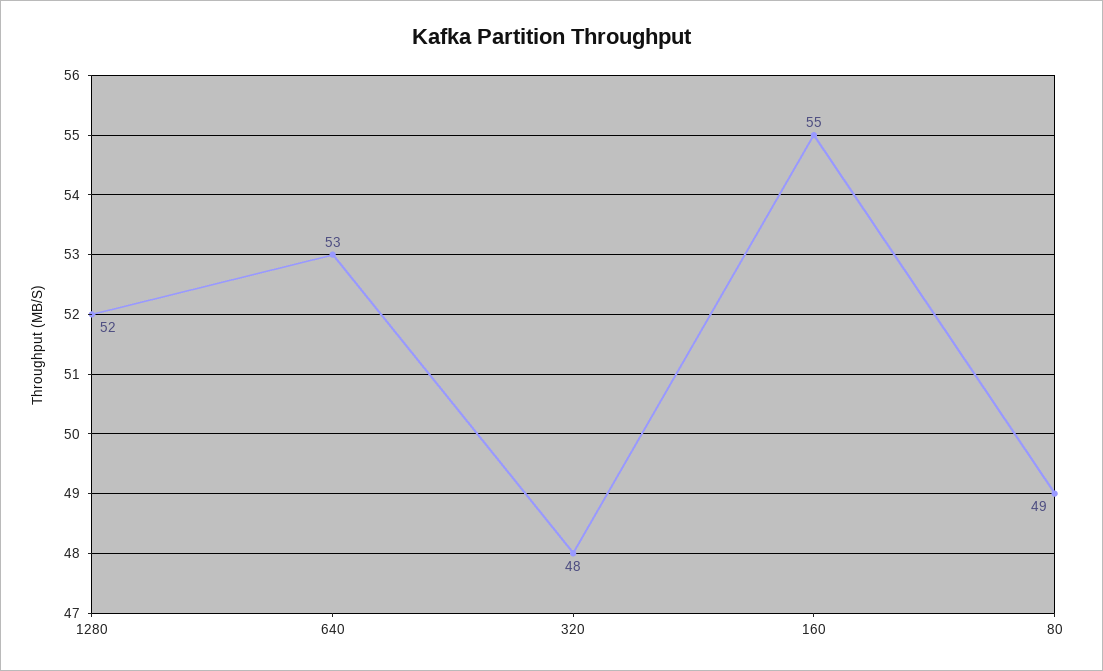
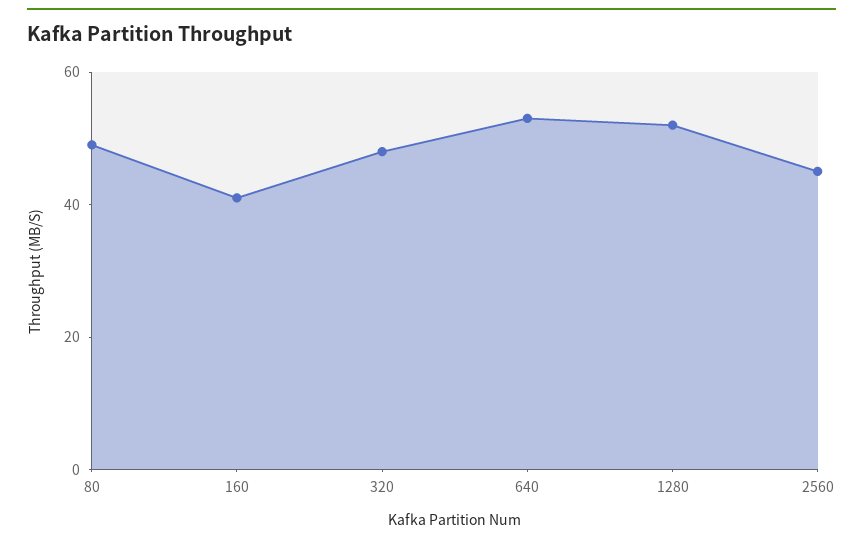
160: 55 -> 40
2560: none -> 45

